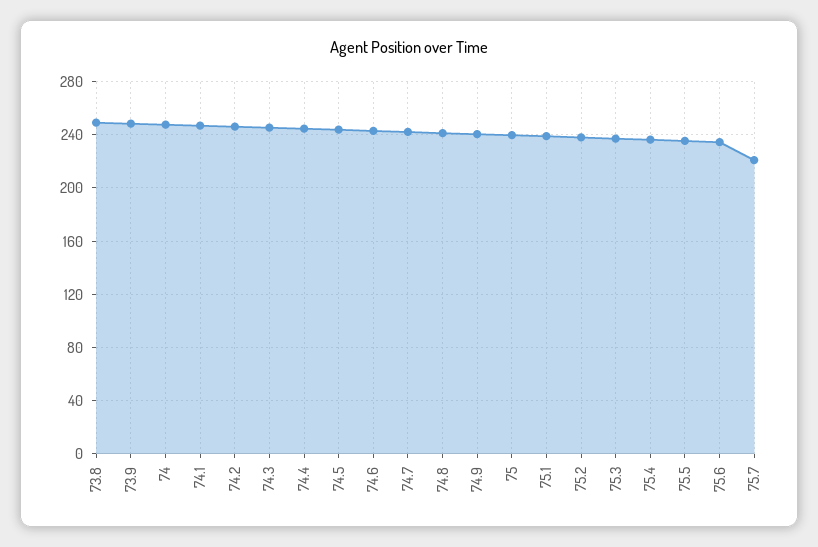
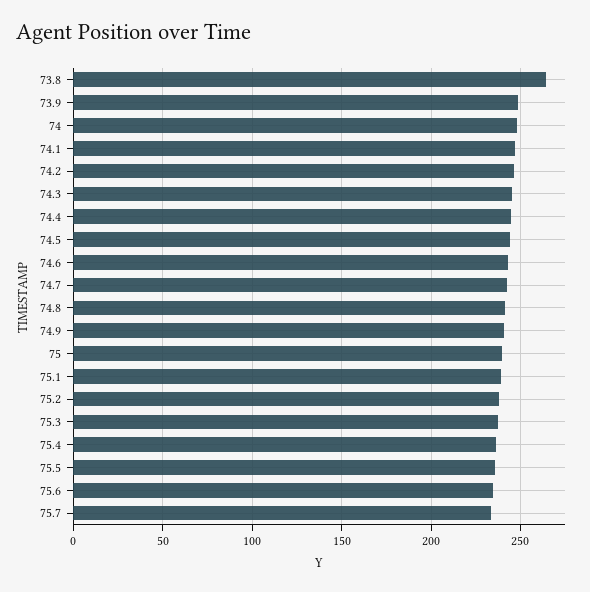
73.8: 250 -> 265
75.7: 220 -> 235

